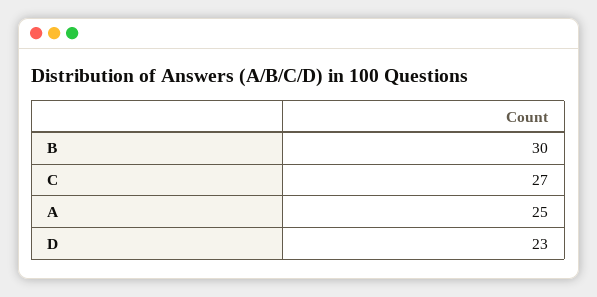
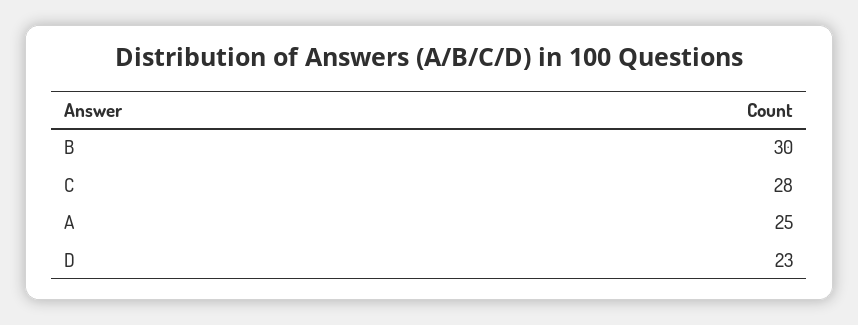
C: 27 -> 28

